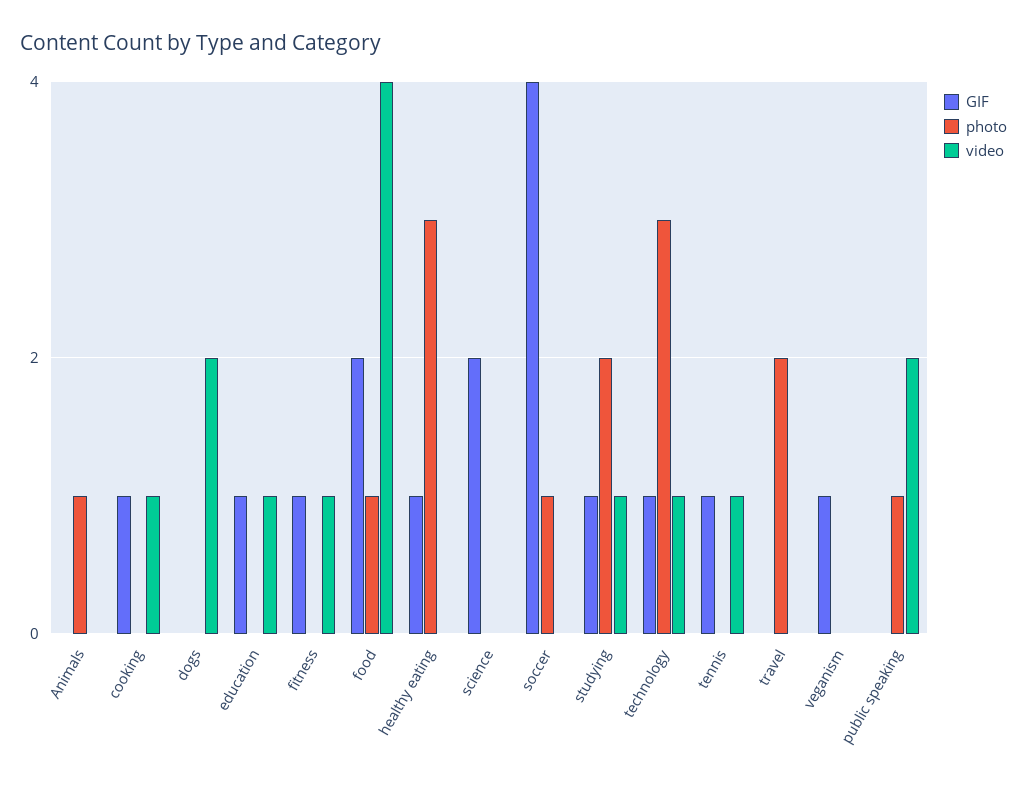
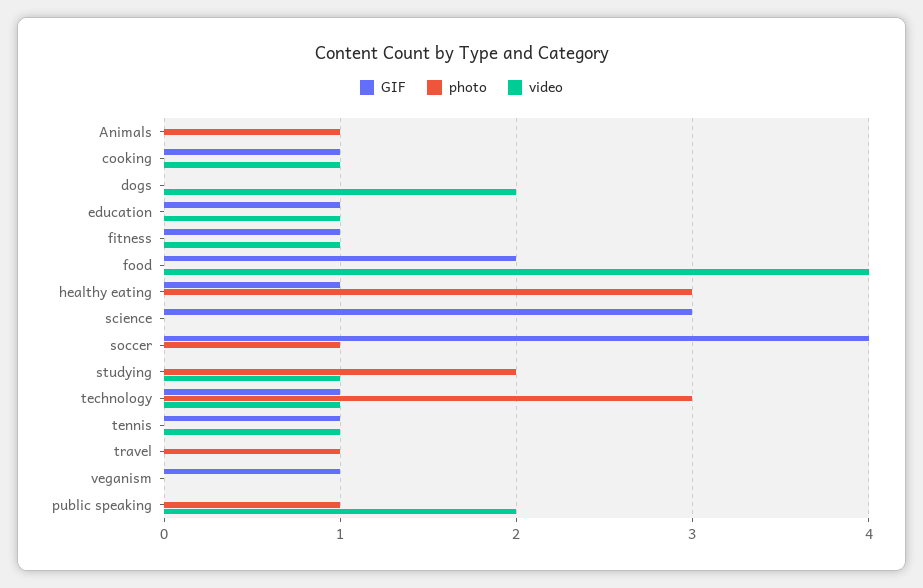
photo, food: 1 -> 0
GIF, science: 2 -> 3
GIF, studying: 1 -> 0
photo, travel: 2 -> 1

